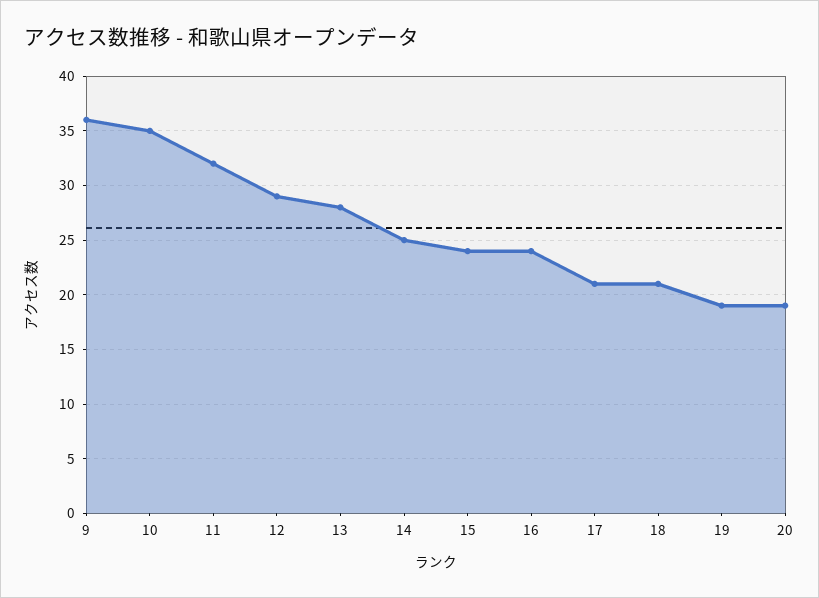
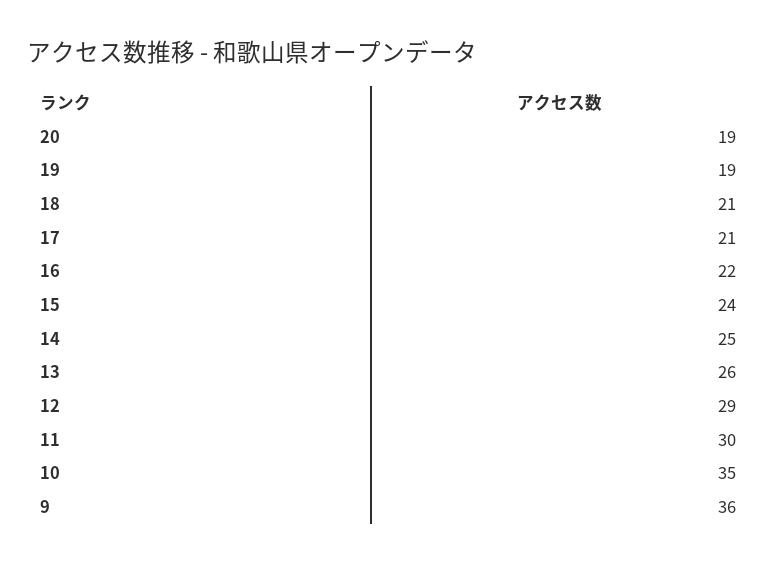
11: 32 -> 30
13: 28 -> 26
16: 24 -> 22

